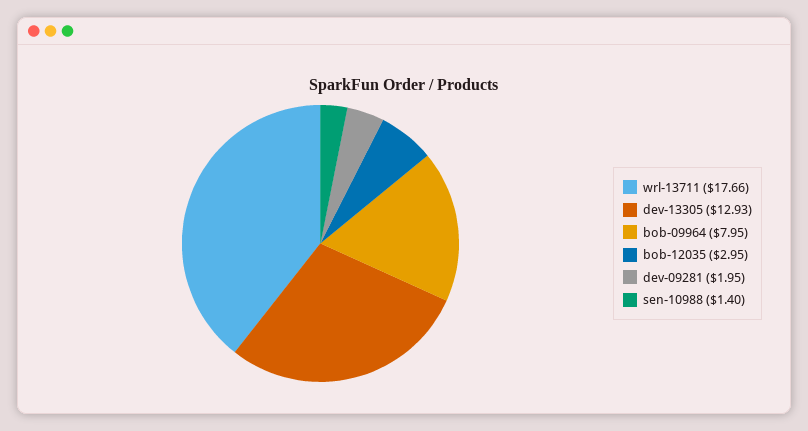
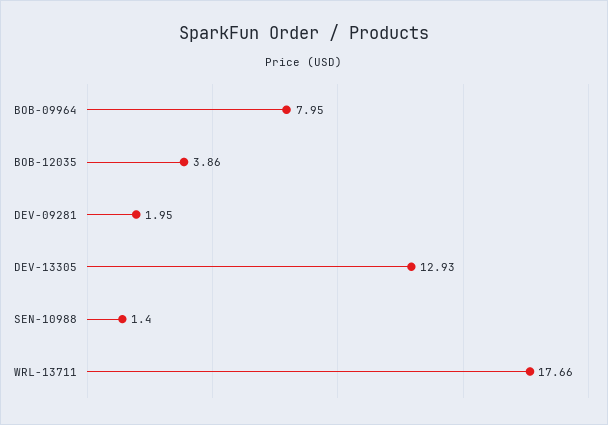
bob-12035: 2.95 -> 3.86

